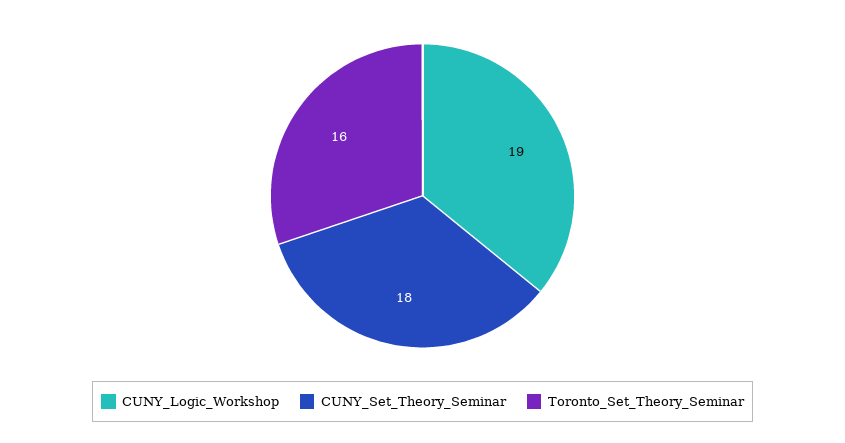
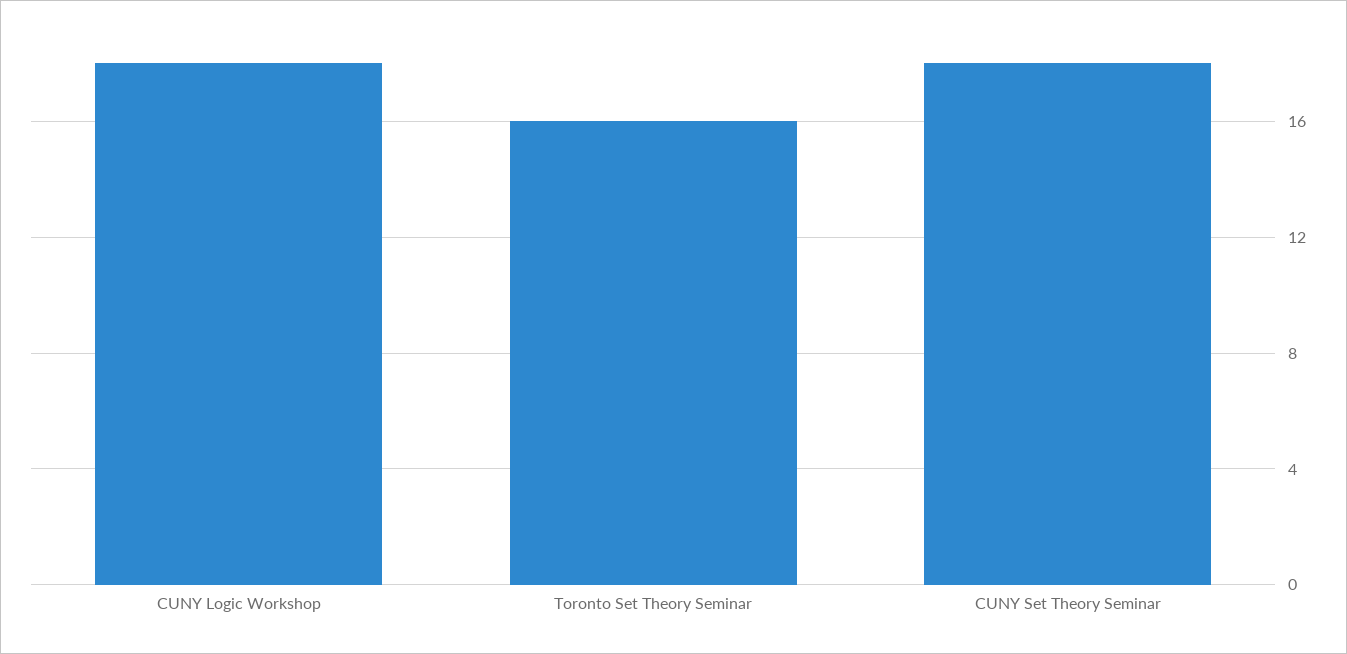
CUNY_Logic_Workshop: 19 -> 18

